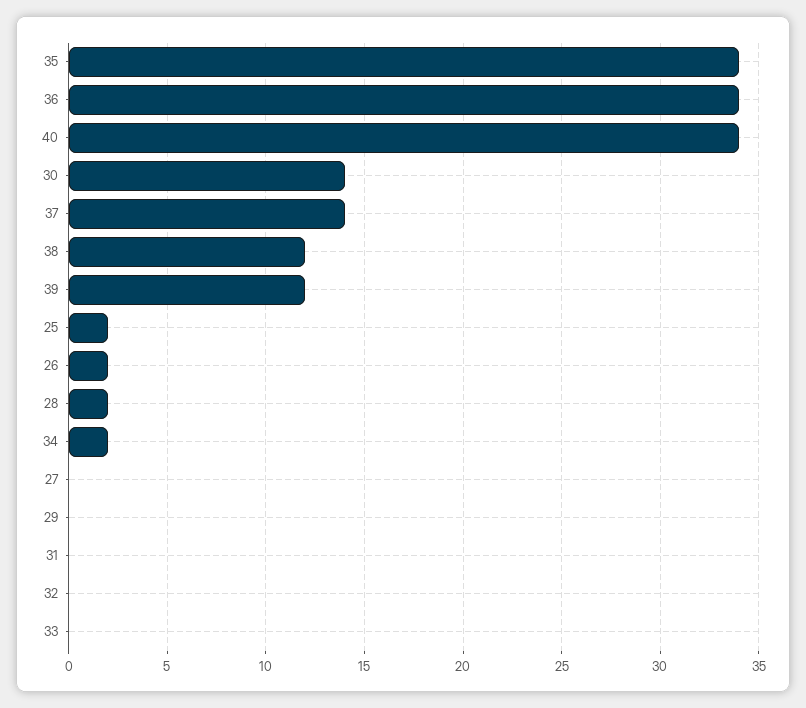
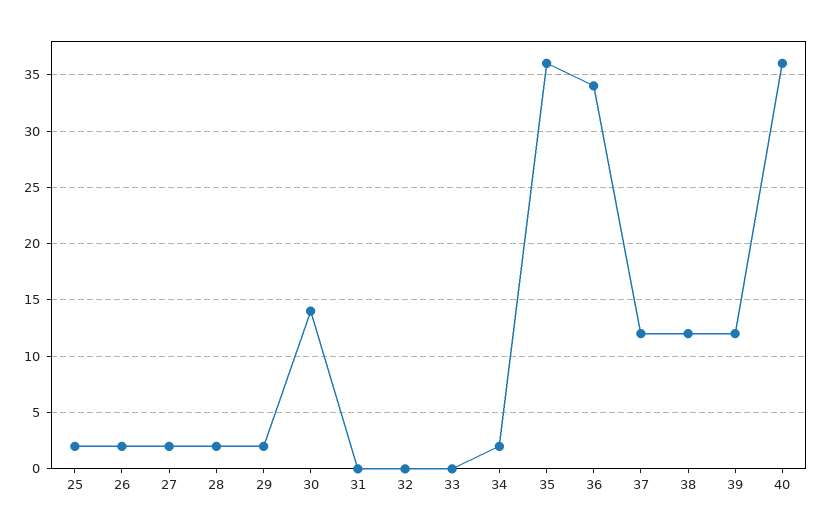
35: 34 -> 36
40: 34 -> 36
37: 14 -> 12
27: 0 -> 2
29: 0 -> 2

